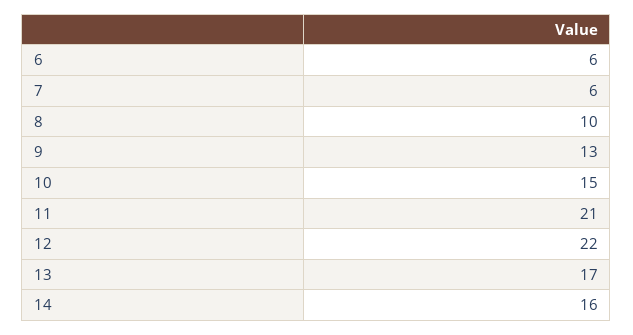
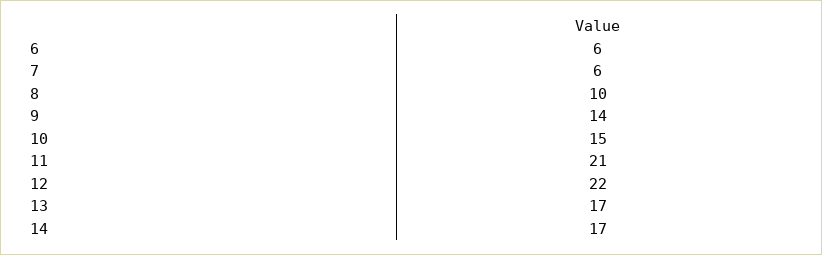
9: 13 -> 14
14: 16 -> 17

